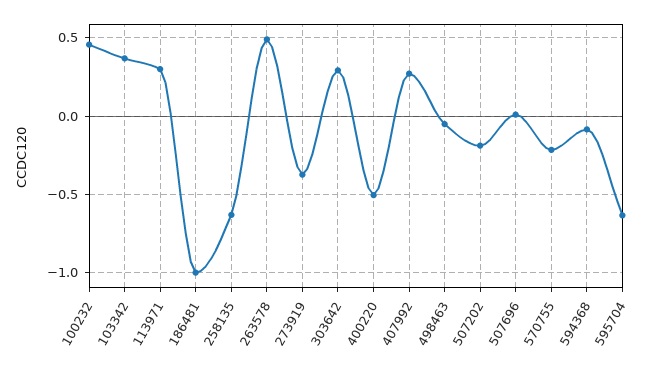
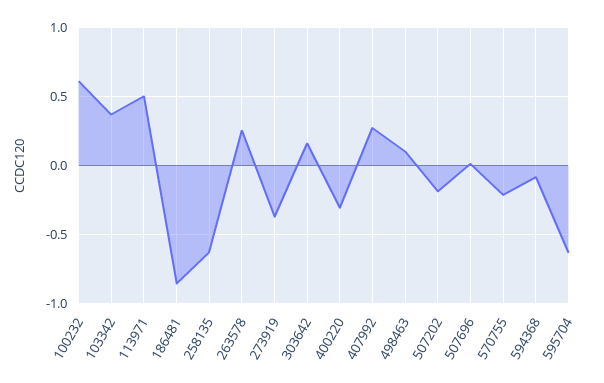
100232: 0.45 -> 0.6
113971: 0.3 -> 0.5
186481: -1 -> -0.85
263578: 0.5 -> 0.25
303642: 0.3 -> 0.15
400220: -0.5 -> -0.3
498463: -0.05 -> 0.1

